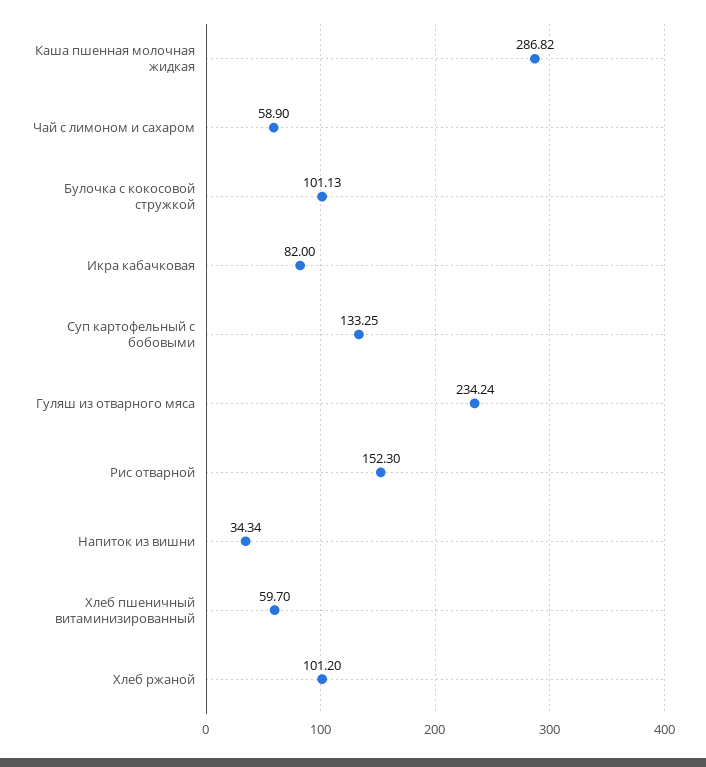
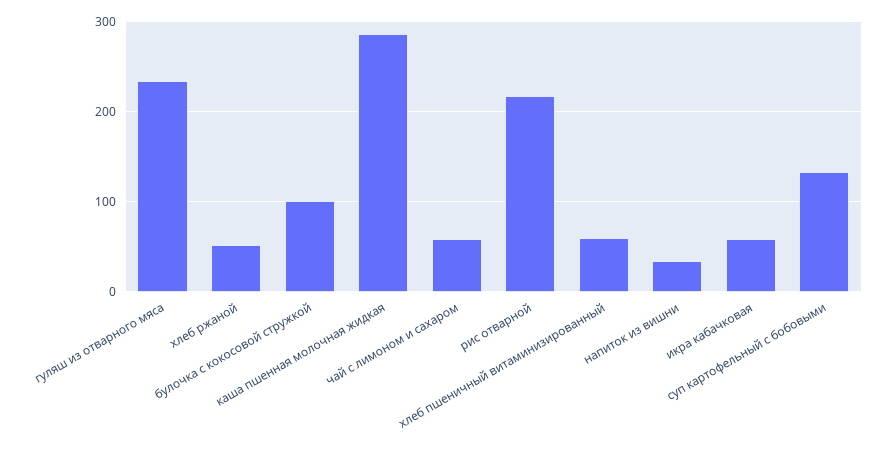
Икра кабачковая: 82 -> 60
Рис отварной: 152.3 -> 220
Хлеб ржаной: 101.2 -> 50

